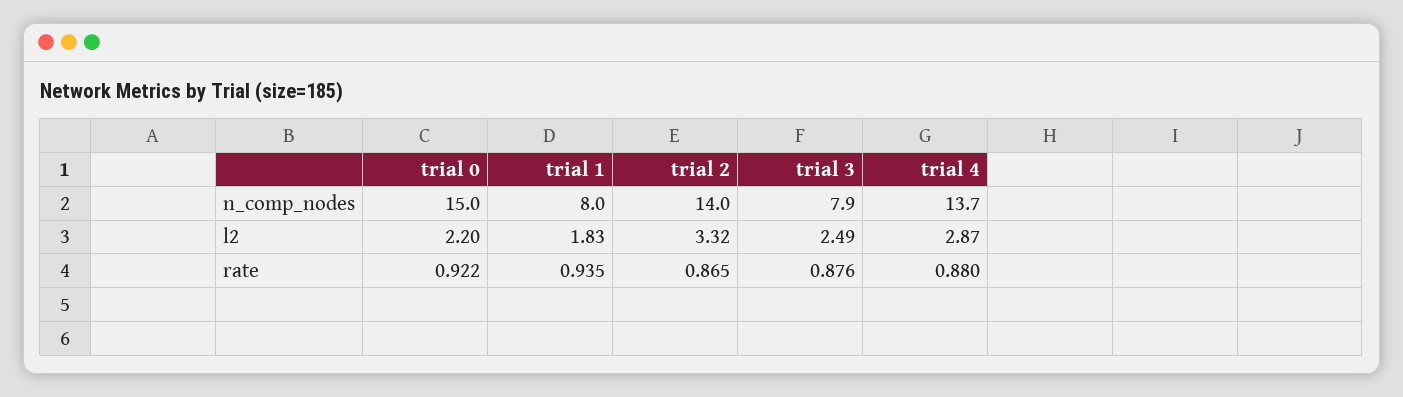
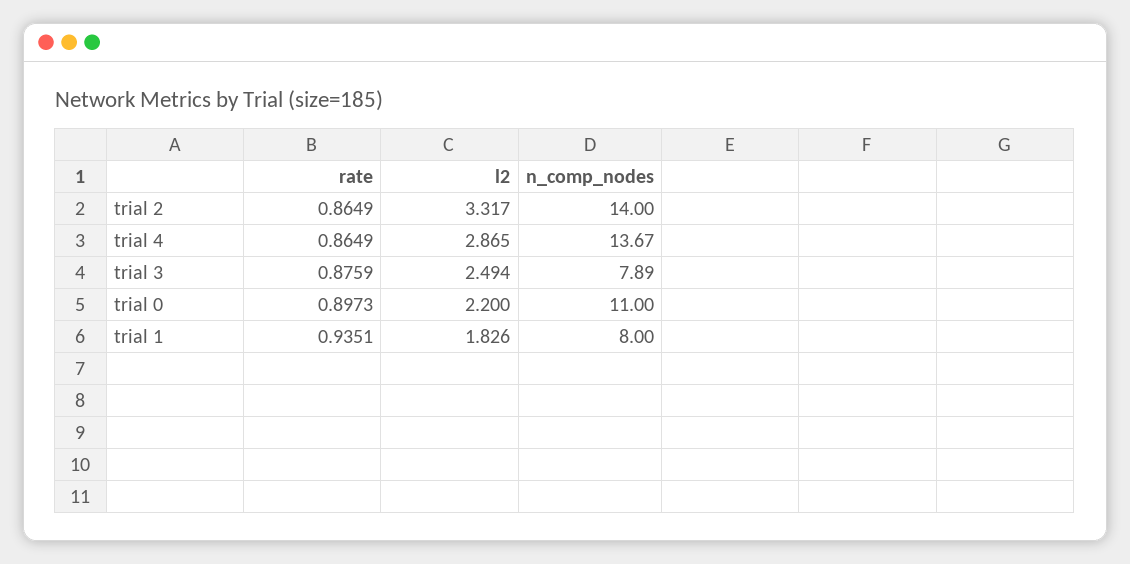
trial 0, n_comp_nodes: 15 -> 11
trial 0, rate: 0.922 -> 0.8973
trial 4, rate: 0.88 -> 0.8649

